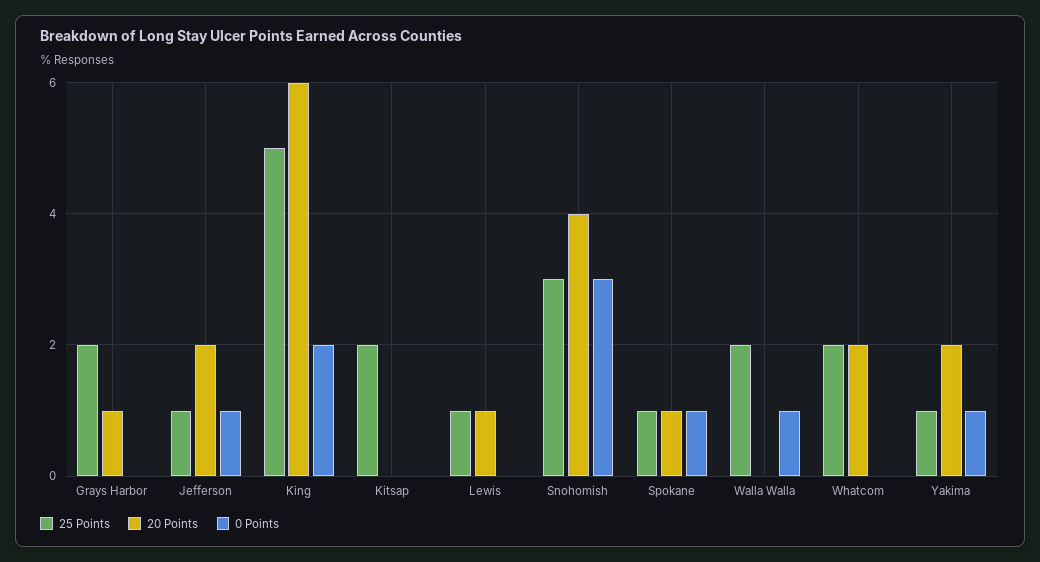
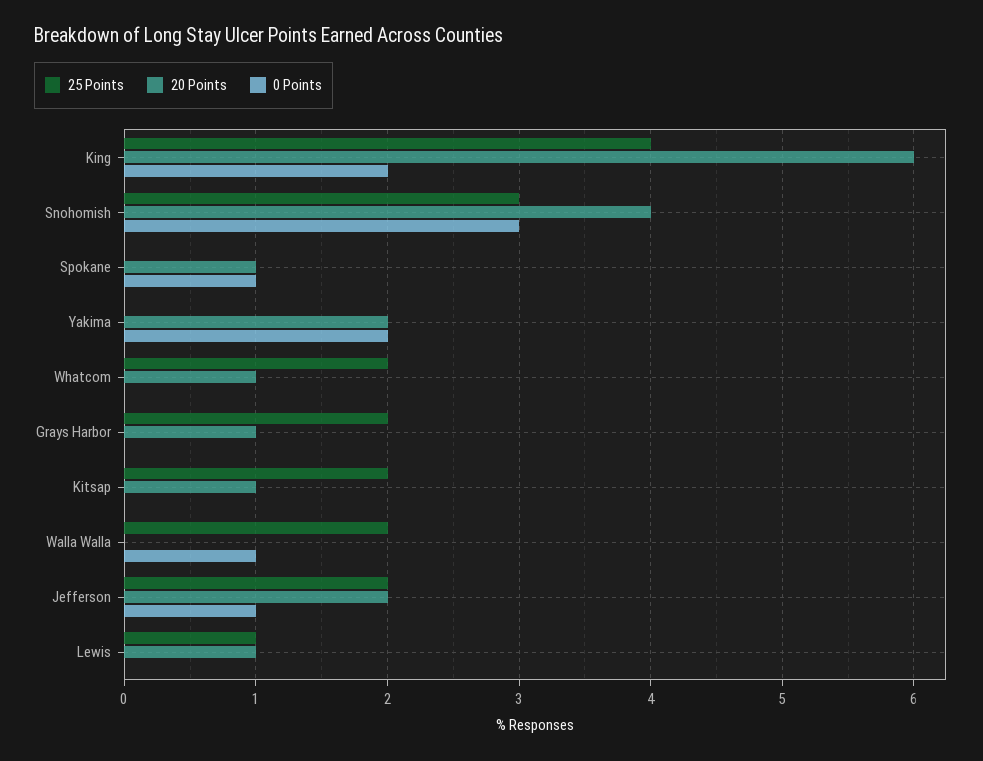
25 Points, Jefferson: 1 -> 2
25 Points, King: 5 -> 4
20 Points, Kitsap: 0 -> 1
25 Points, Spokane: 1 -> 0
20 Points, Whatcom: 2 -> 1
25 Points, Yakima: 1 -> 0
0 Points, Yakima: 1 -> 2

